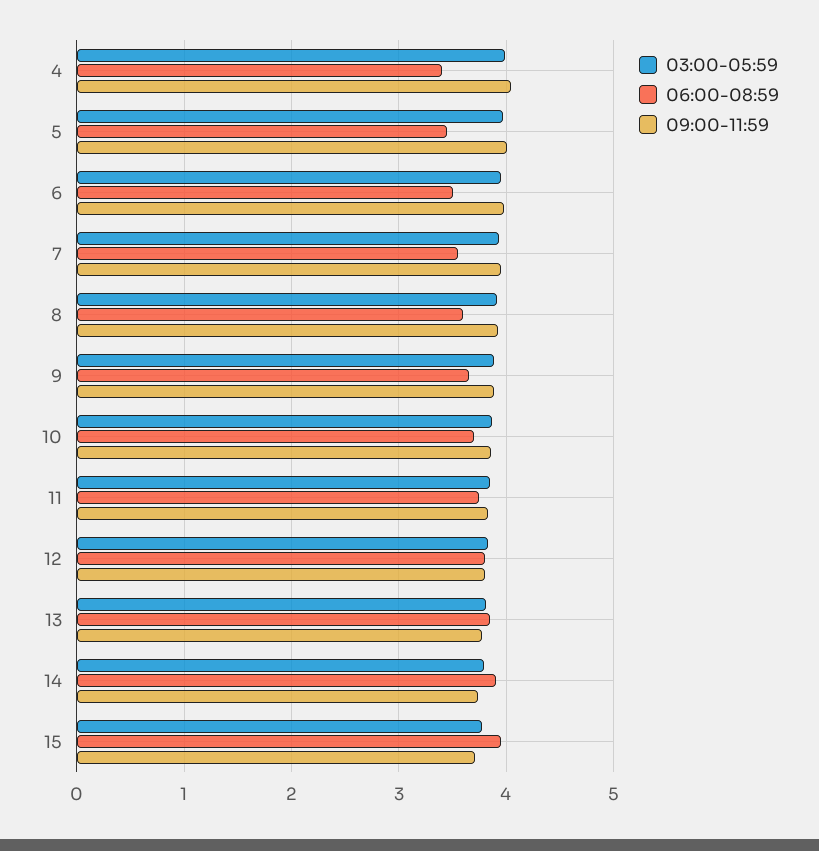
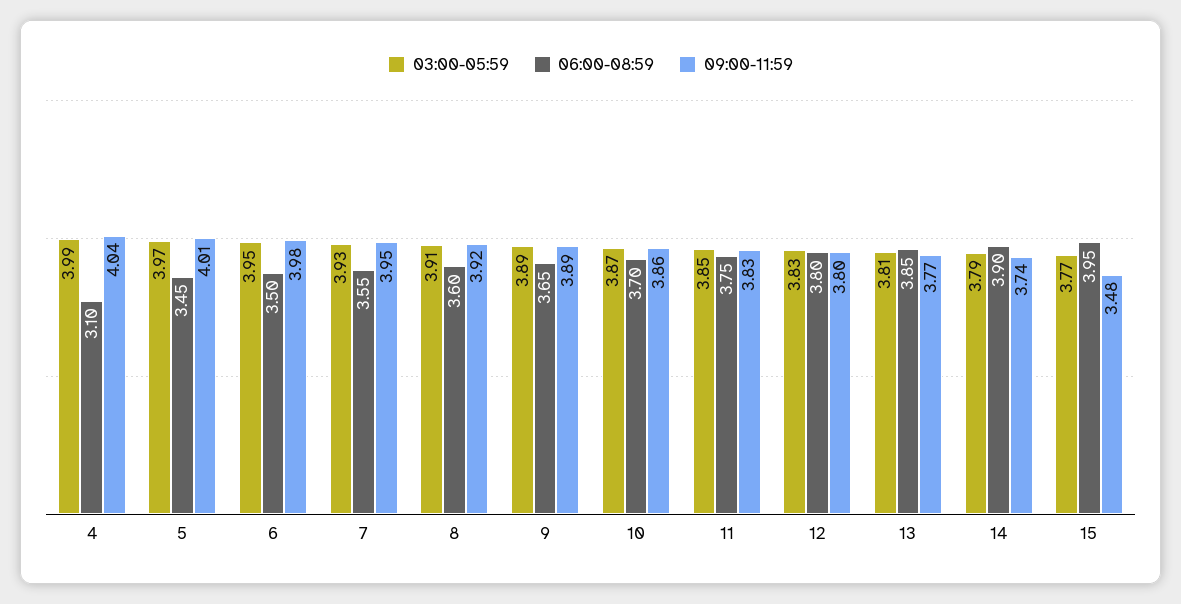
06:00-08:59, 4: 3.4 -> 3.1
09:00-11:59, 15: 3.7 -> 3.48

